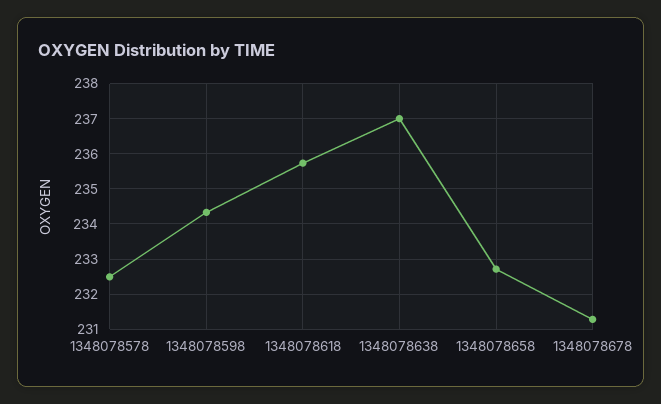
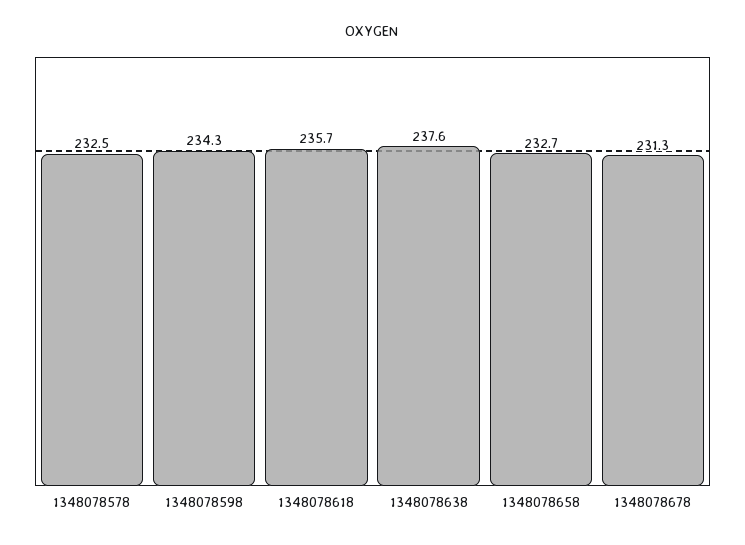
1348078638: 237 -> 237.6

